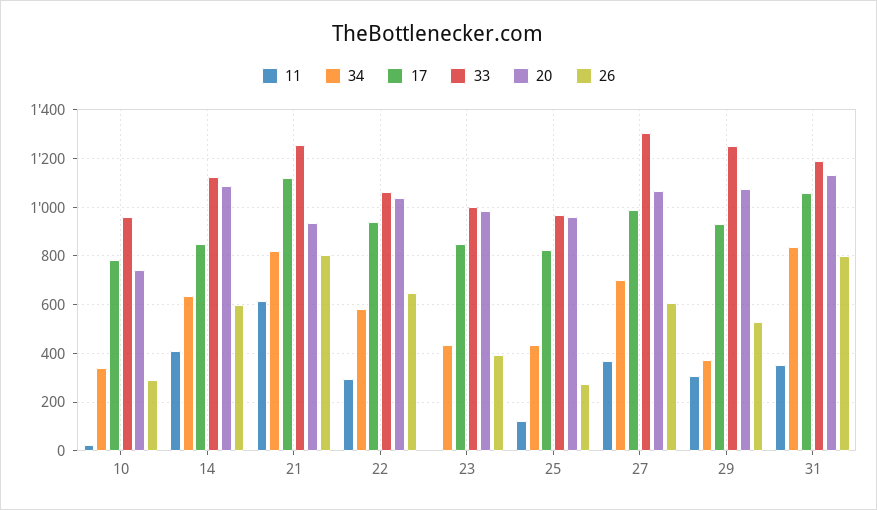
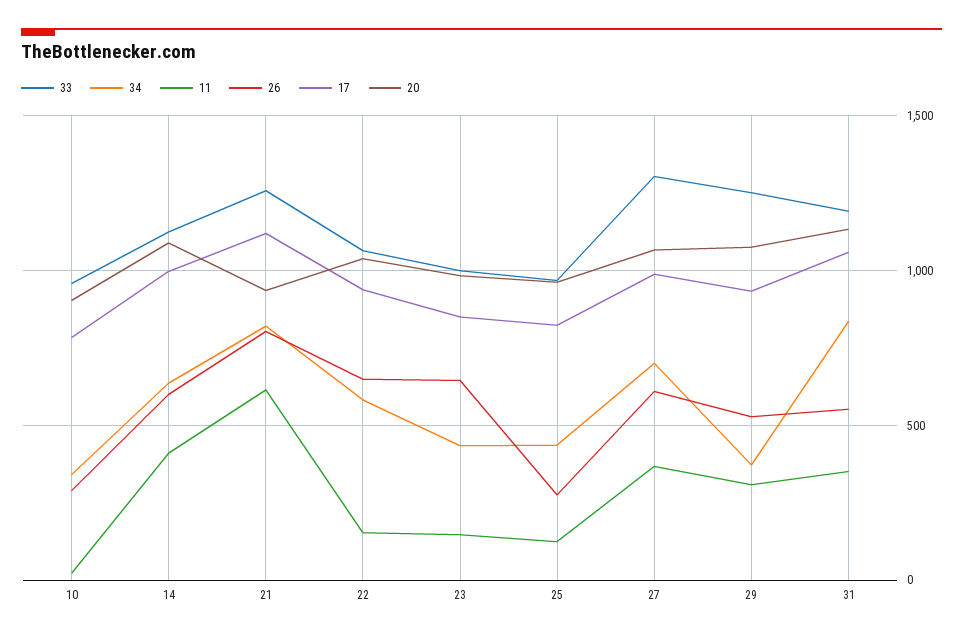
20, 10: 750 -> 900
17, 14: 850 -> 1000
11, 22: 300 -> 150
11, 23: 0 -> 150
26, 23: 400 -> 650
26, 31: 800 -> 550

